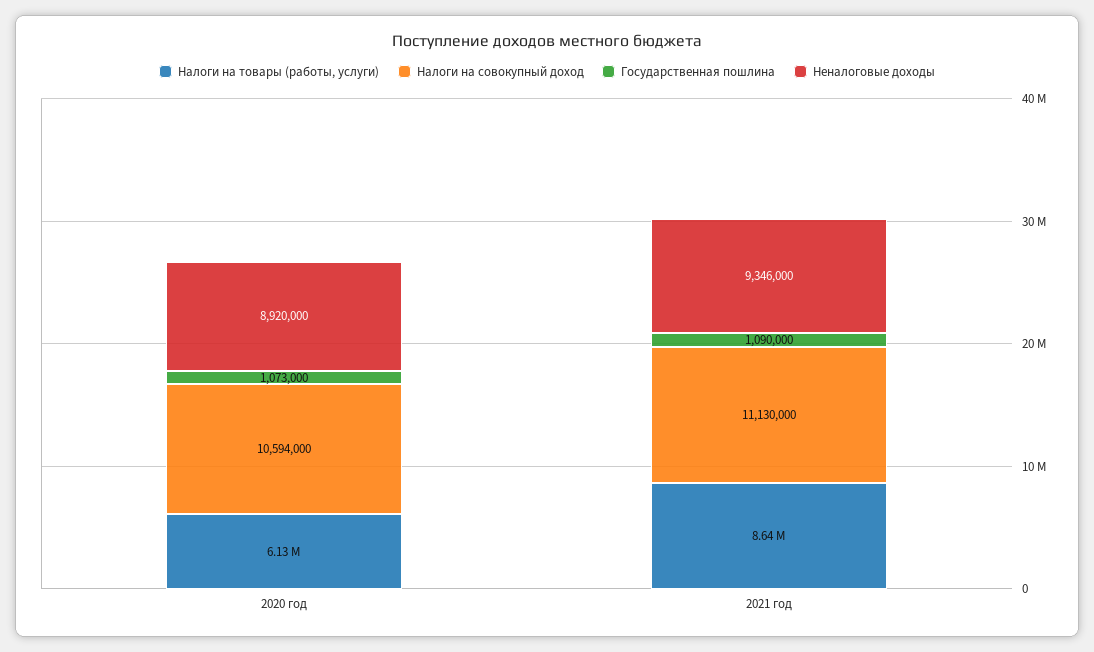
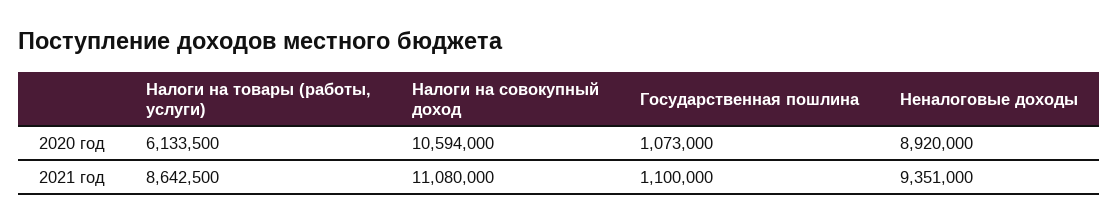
Налоги на совокупный доход, 2021 год: 11130000 -> 11080000
Государственная пошлина, 2021 год: 1090000 -> 1100000
Неналоговые доходы, 2021 год: 9346000 -> 9351000

